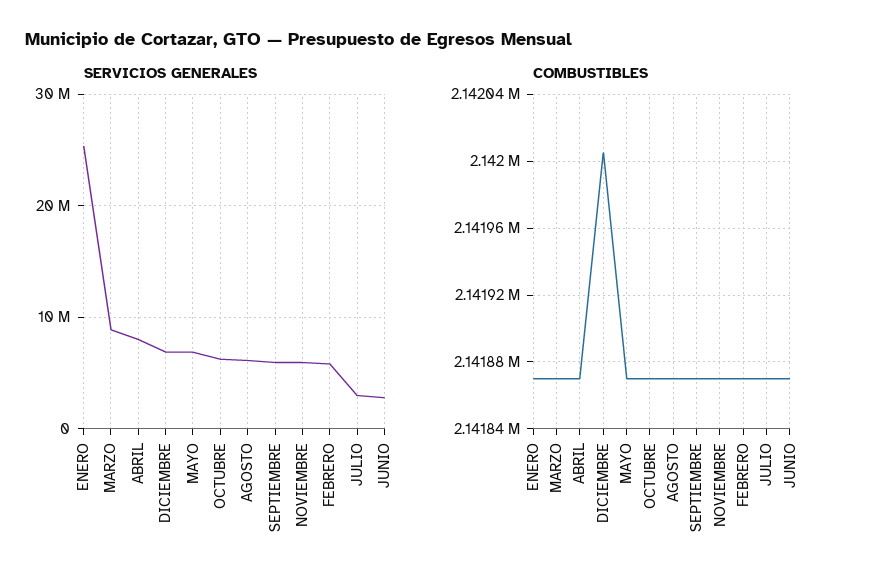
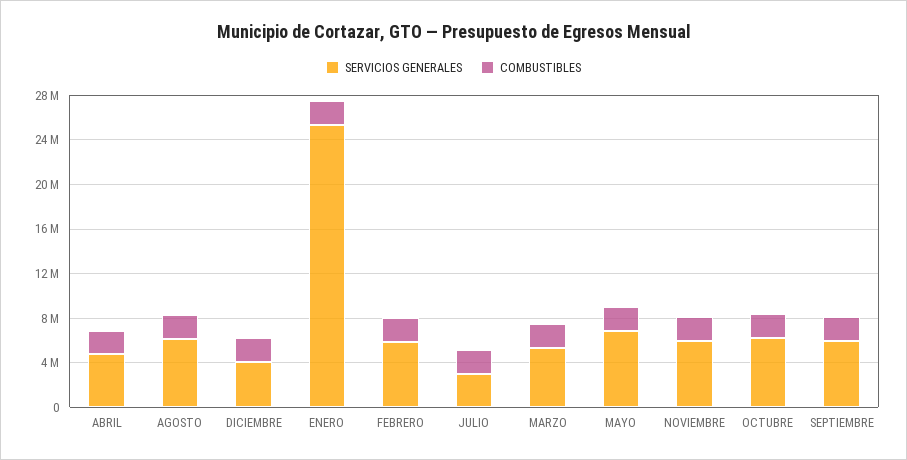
SERVICIOS GENERALES, MARZO: 9000000 -> 5000000
SERVICIOS GENERALES, ABRIL: 8000000 -> 5000000
SERVICIOS GENERALES, DICIEMBRE: 7000000 -> 4000000
SERVICIOS GENERALES, JUNIO: 3000000 -> none
COMBUSTIBLES, JUNIO: 2141870 -> none

